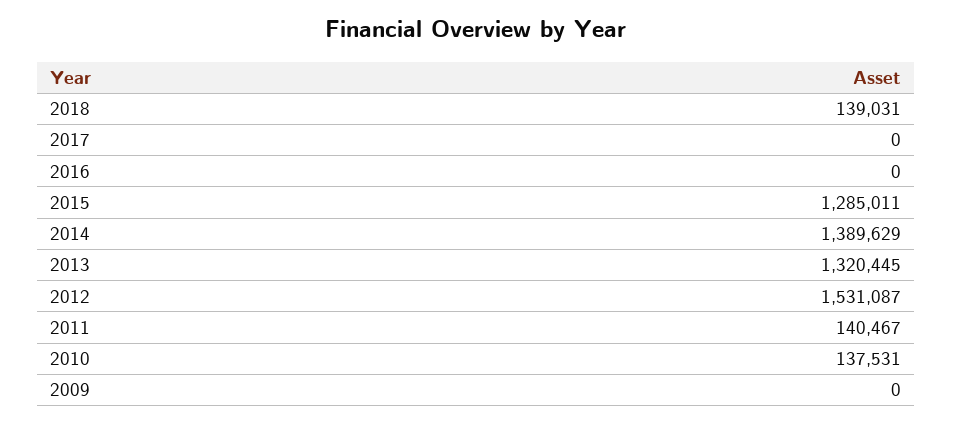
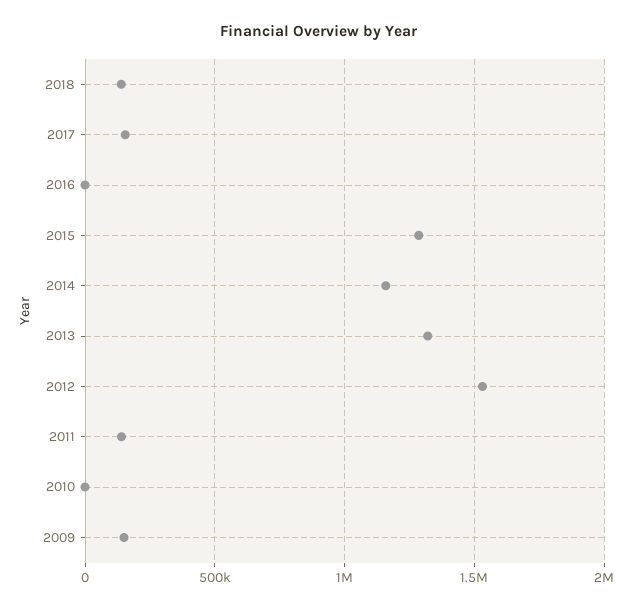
2017: 0 -> 150000
2014: 1389629 -> 1150000
2010: 137531 -> 0
2009: 0 -> 150000

